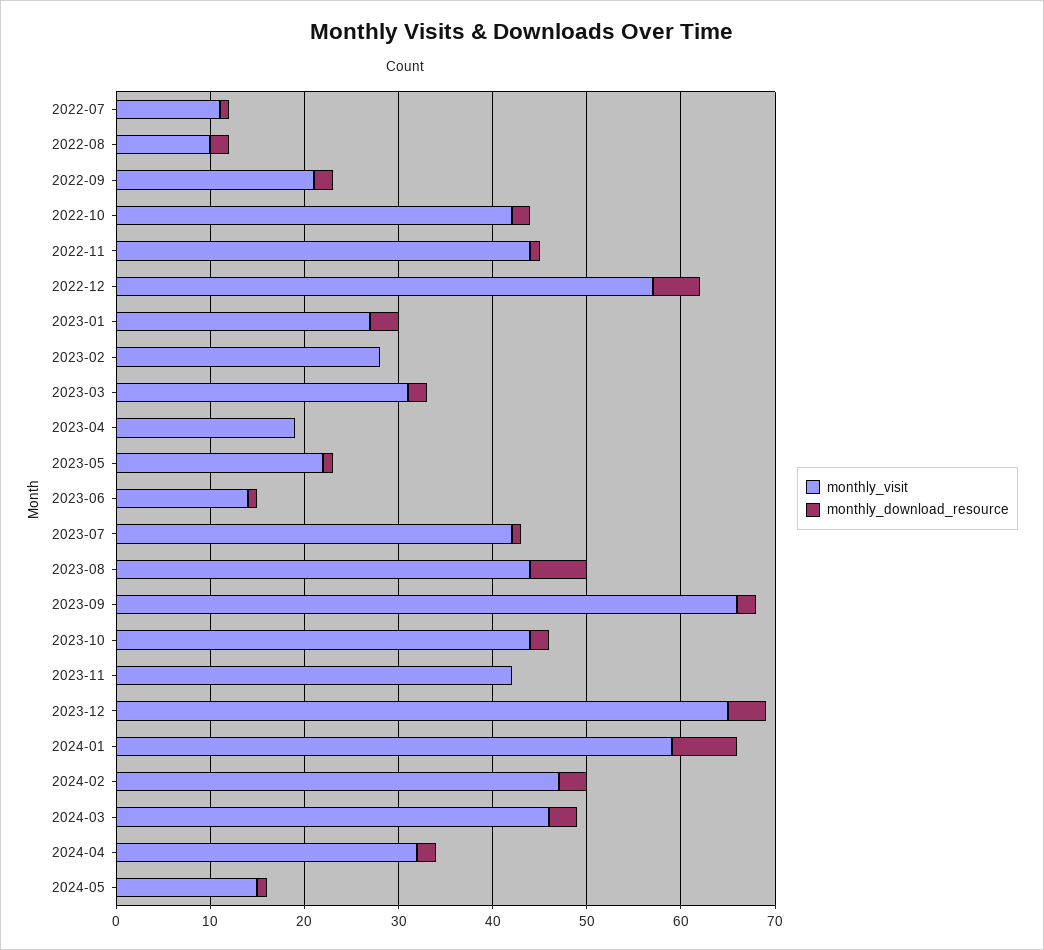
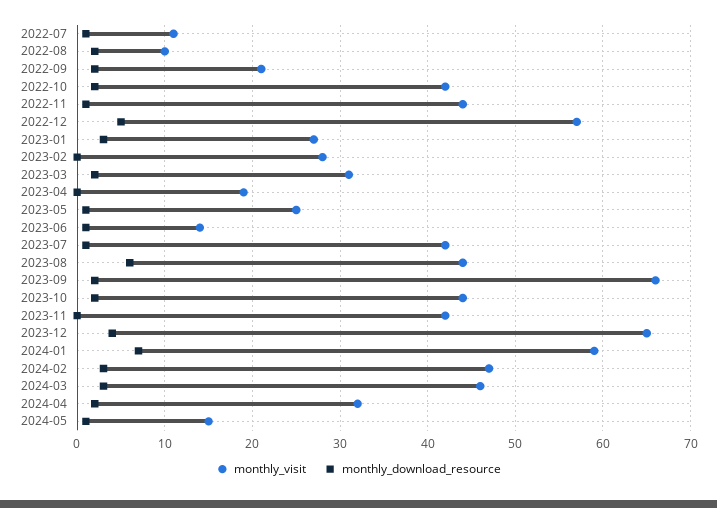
monthly_visit, 2023-05: 22 -> 25

